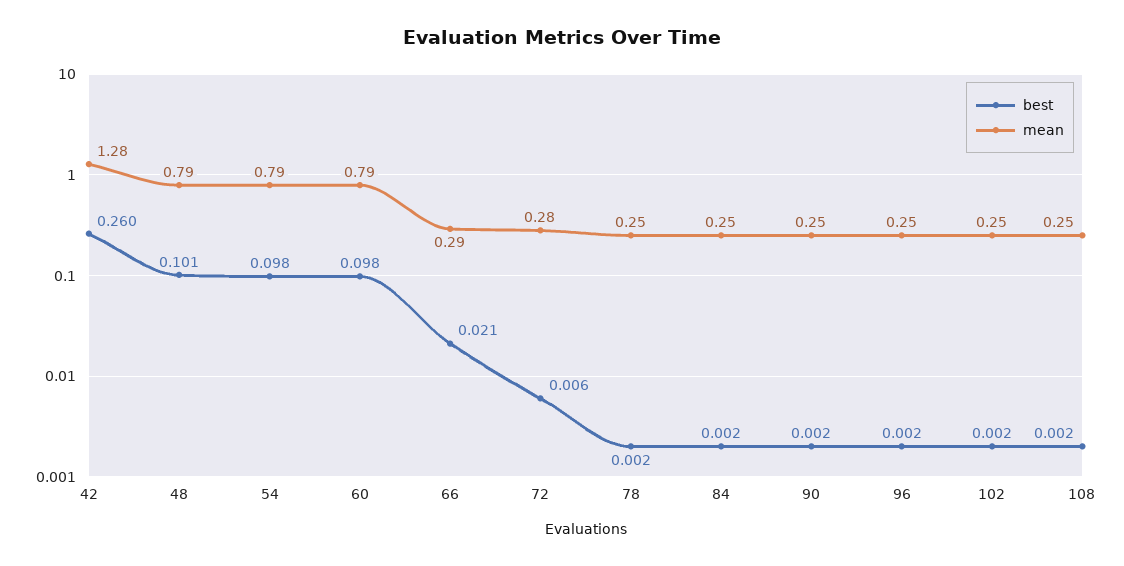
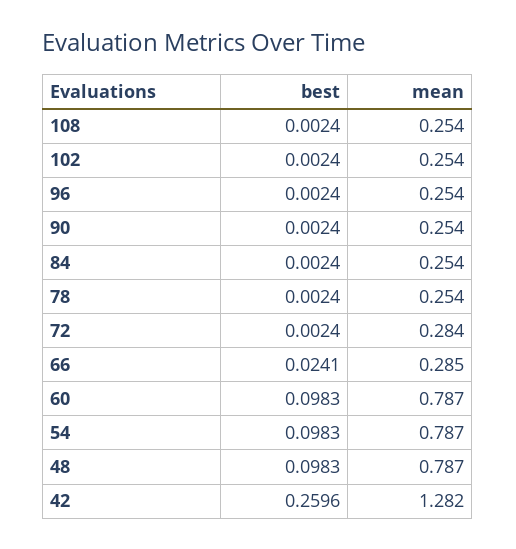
best, 48: 0.101 -> 0.0983
best, 66: 0.021 -> 0.0241
best, 72: 0.006 -> 0.0024

